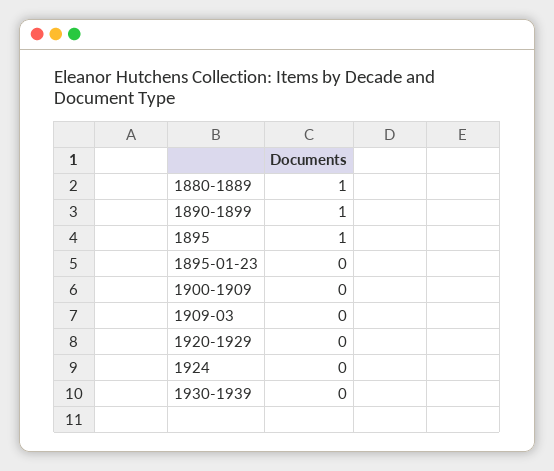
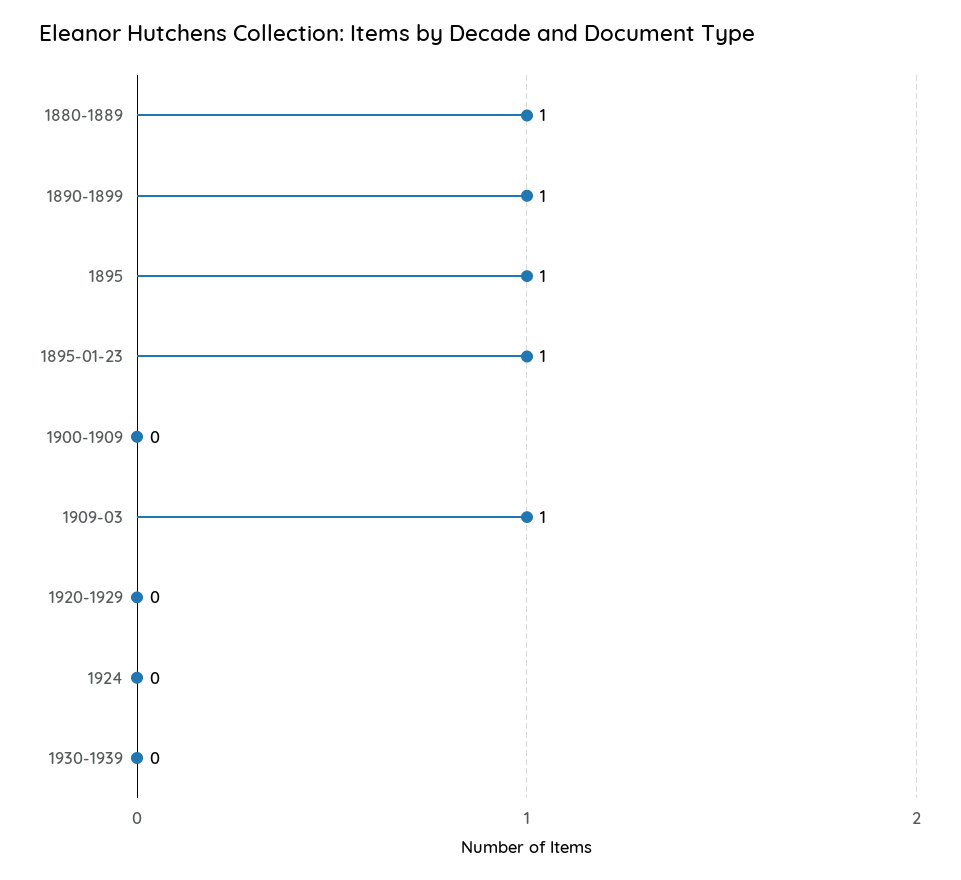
1895-01-23: 0 -> 1
1909-03: 0 -> 1

